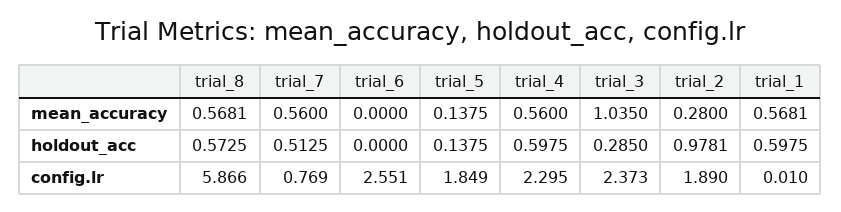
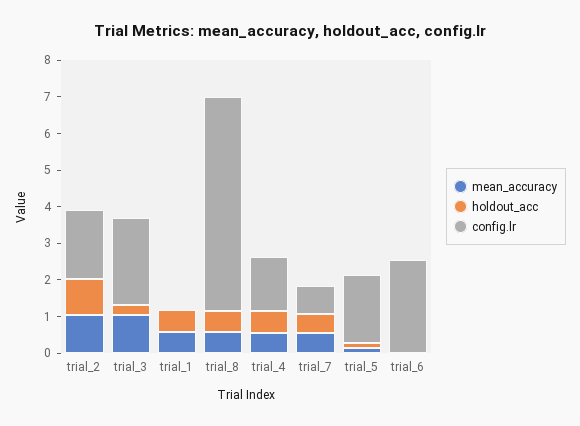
mean_accuracy, trial_2: 0.28 -> 1
config.lr, trial_4: 2.295 -> 1.5

